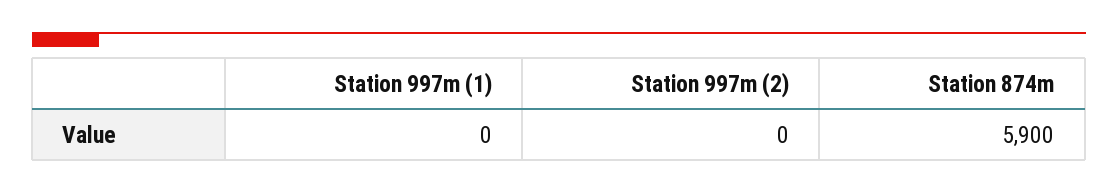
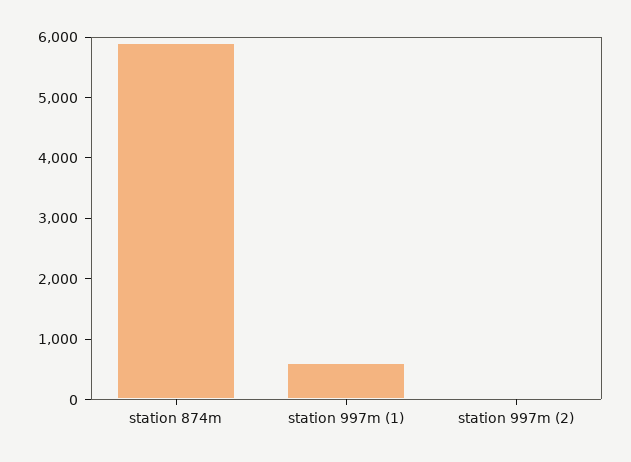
Station 997m (1): 0 -> 600

